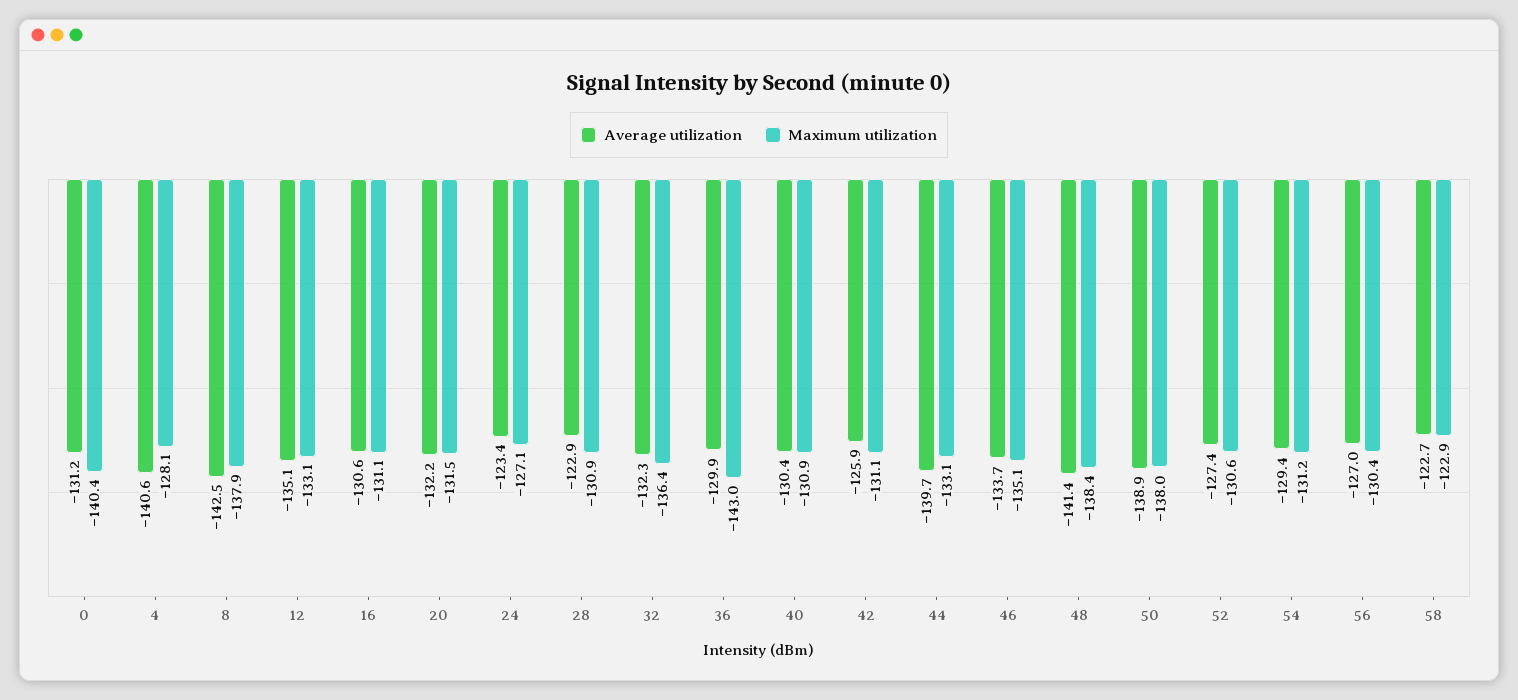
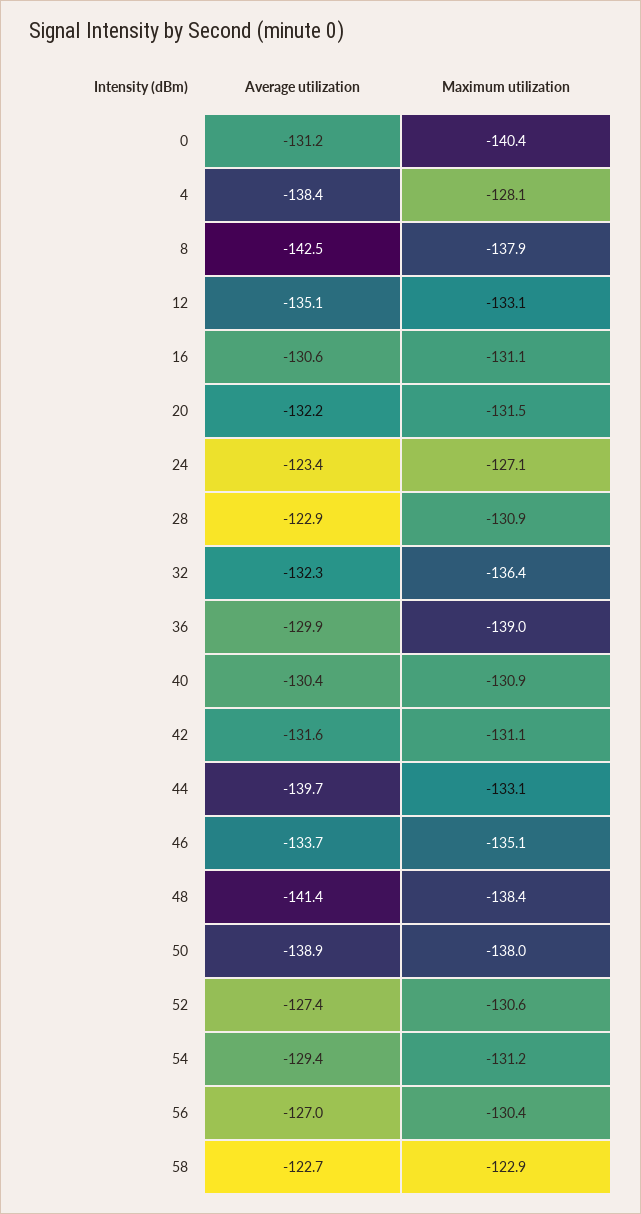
Average utilization, 4: -140.6 -> -138.4
Maximum utilization, 36: -143 -> -139
Average utilization, 42: -125.9 -> -131.6

